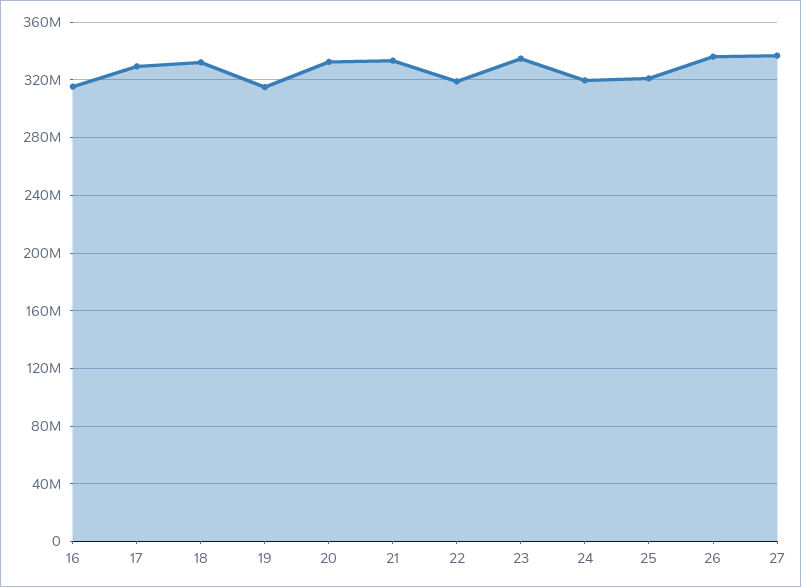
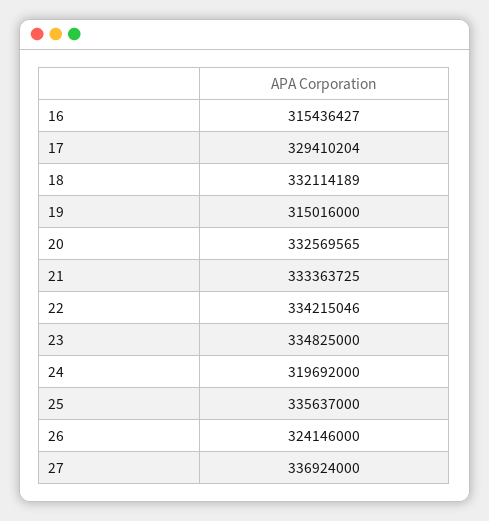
22: 320000000 -> 334215046
25: 320000000 -> 335637000
26: 335000000 -> 324146000

